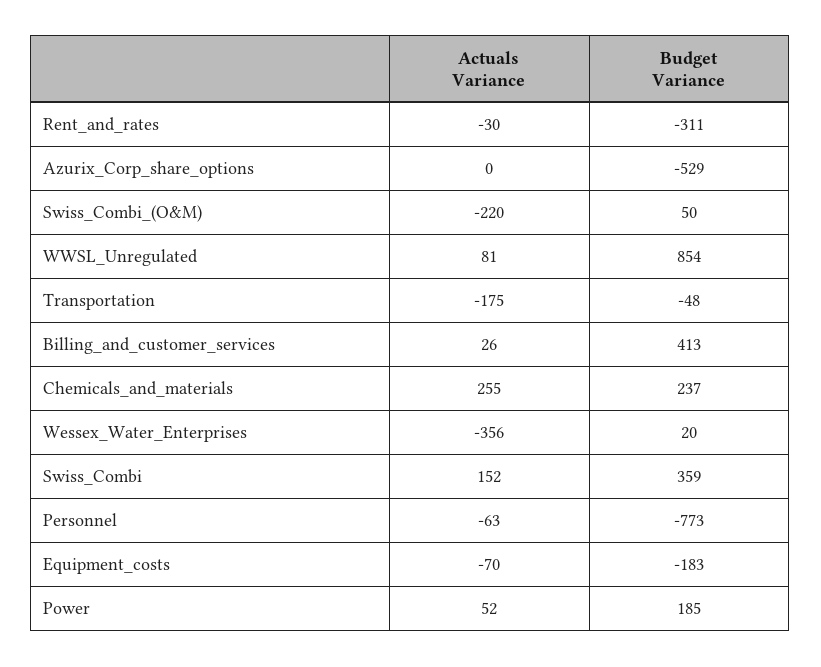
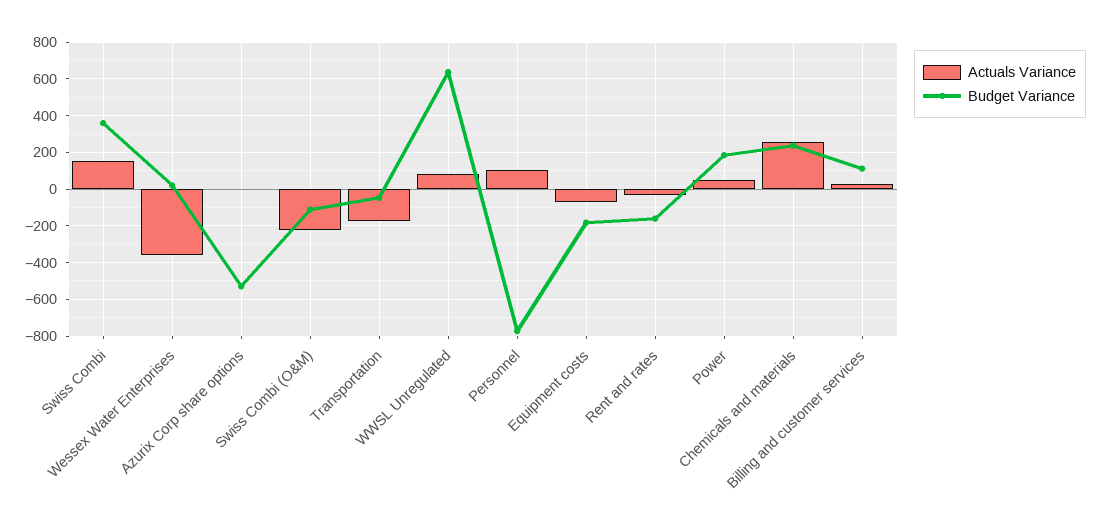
Budget Variance, Rent_and_rates: -311 -> -150
Budget Variance, Swiss_Combi_(O&M): 50 -> -100
Budget Variance, WWSL_Unregulated: 854 -> 650
Budget Variance, Billing_and_customer_services: 413 -> 100
Actuals Variance, Personnel: -63 -> 100

